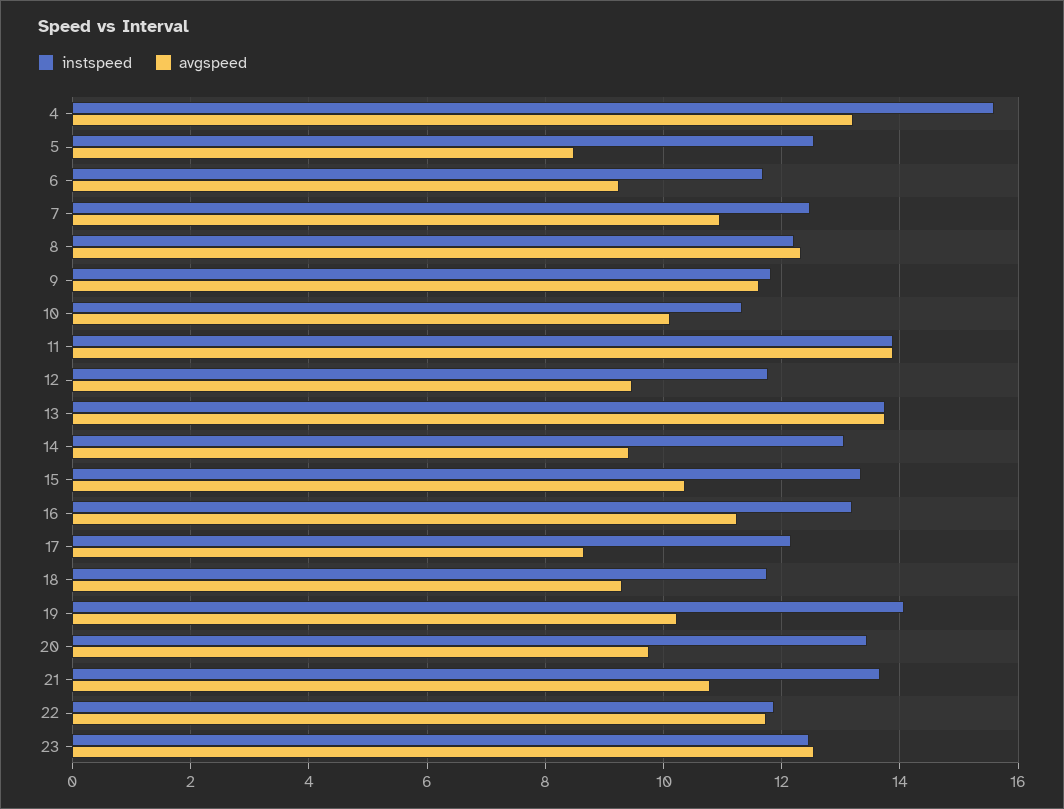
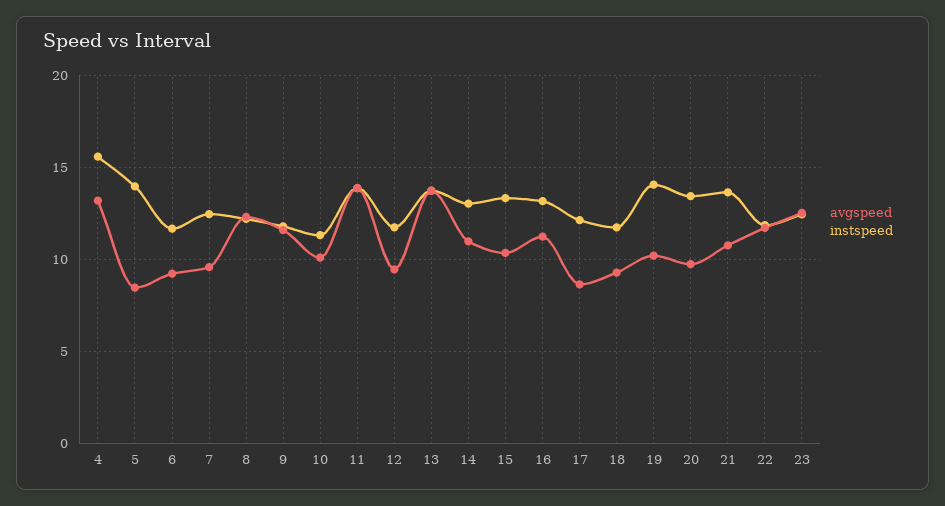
instspeed, 5: 12.6 -> 14
avgspeed, 7: 11 -> 9.5
avgspeed, 14: 9.4 -> 11

